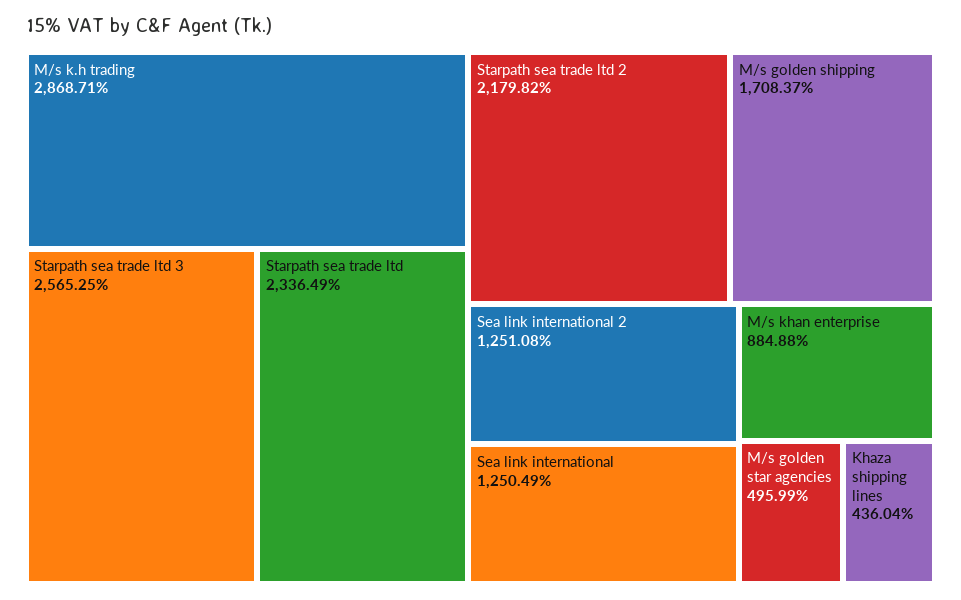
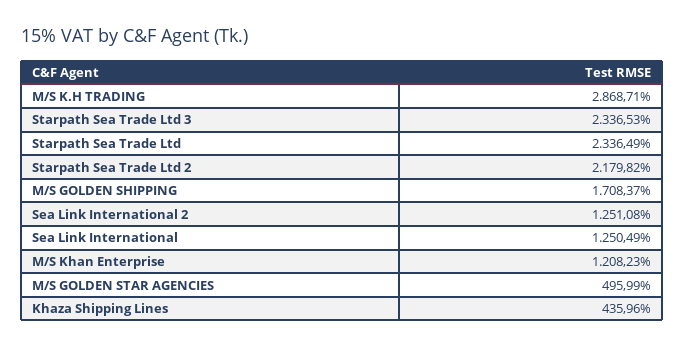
Starpath sea trade ltd 3: 2565.25 -> 2336.53
M/s khan enterprise: 884.88 -> 1208.23
Khaza shipping lines: 436.04 -> 435.96

